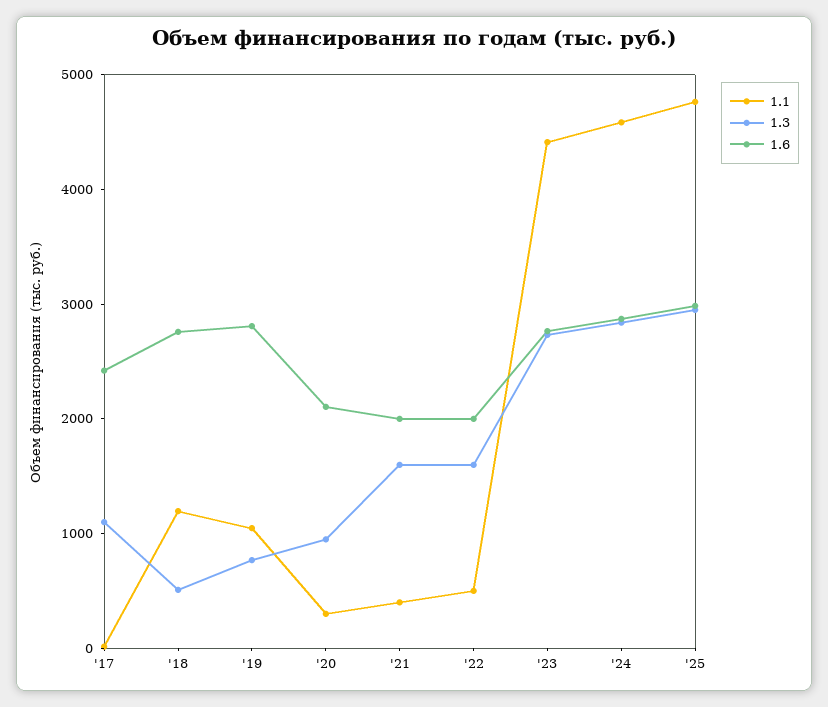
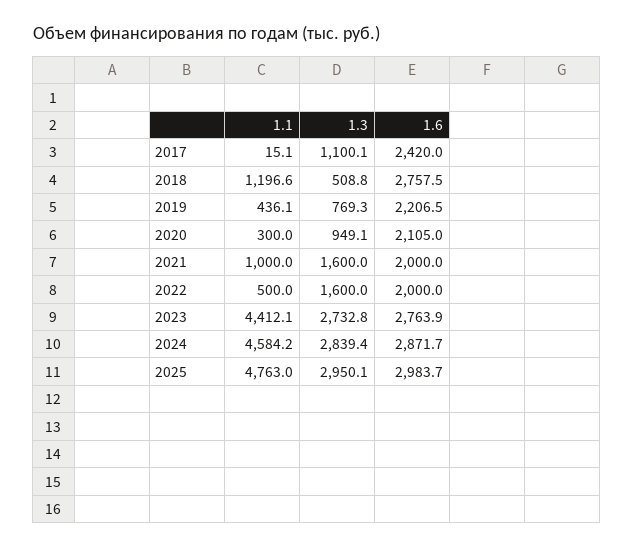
1.1, '19: 1000 -> 436.1
1.6, '19: 2800 -> 2206.5
1.1, '21: 400 -> 1000

